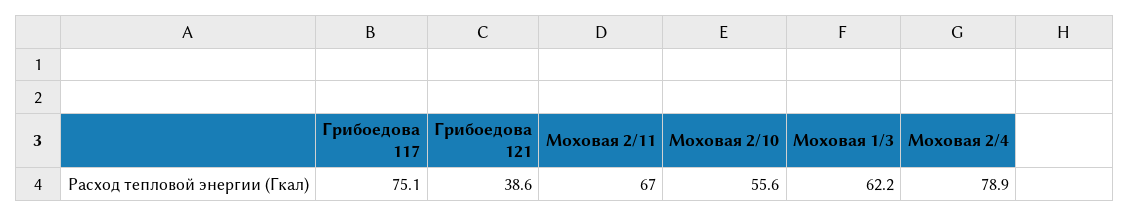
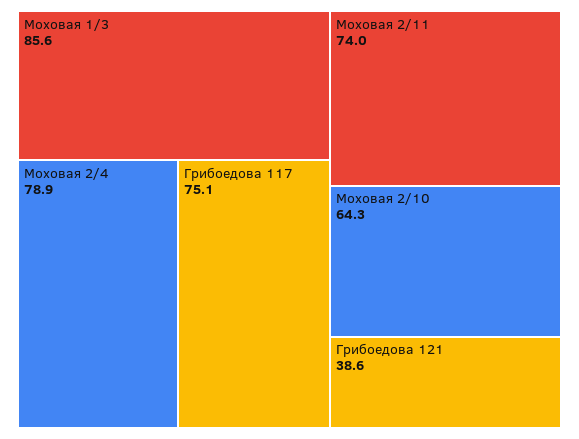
Моховая 2/11: 67 -> 74
Моховая 2/10: 55.6 -> 64.3
Моховая 1/3: 62.2 -> 85.6

